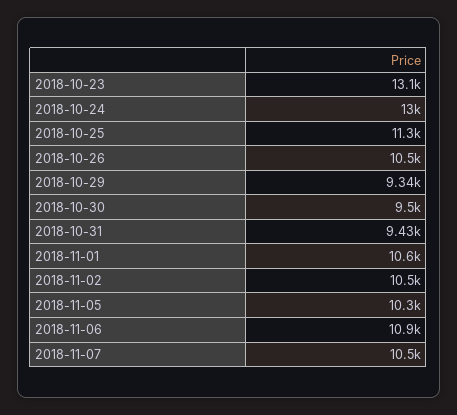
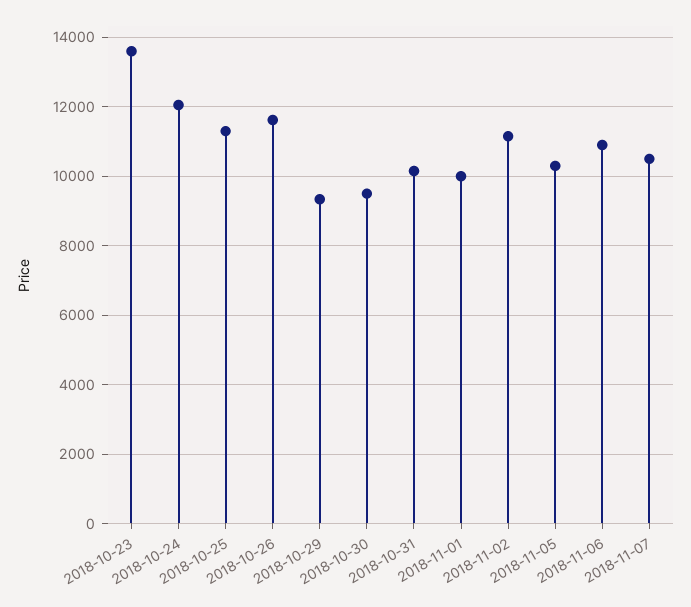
2018-10-23: 13100 -> 13600
2018-10-24: 13000 -> 12000
2018-10-26: 10500 -> 11600
2018-10-31: 9430 -> 10200
2018-11-01: 10600 -> 10000
2018-11-02: 10500 -> 11200

